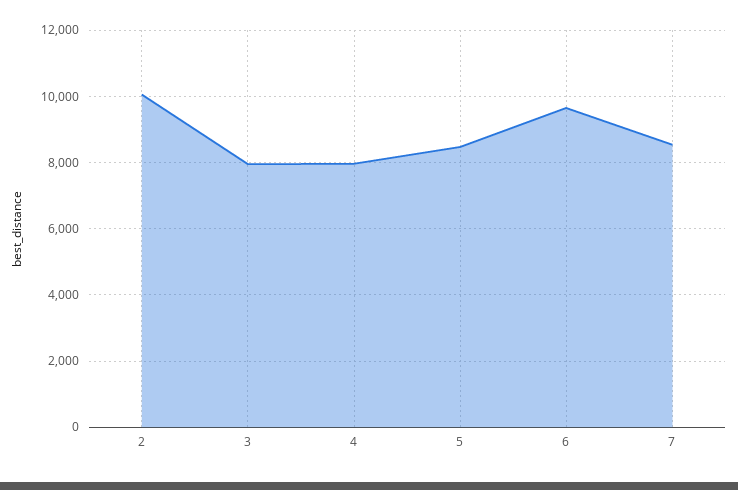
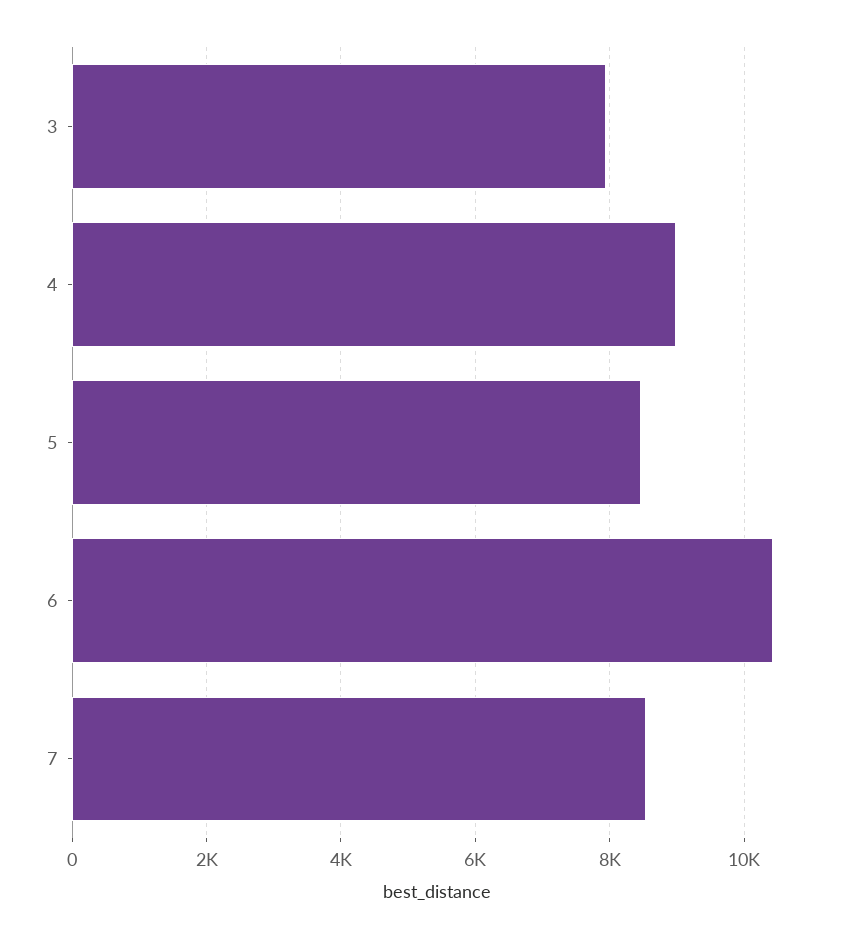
2: 10000 -> none
4: 8000 -> 9000
6: 9600 -> 10400

